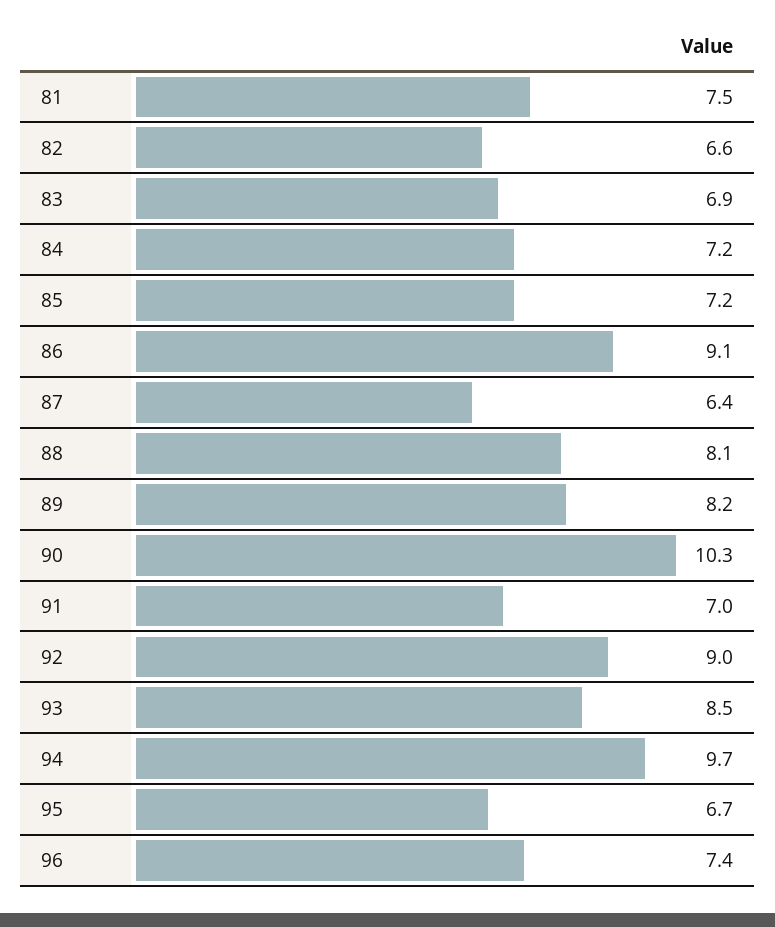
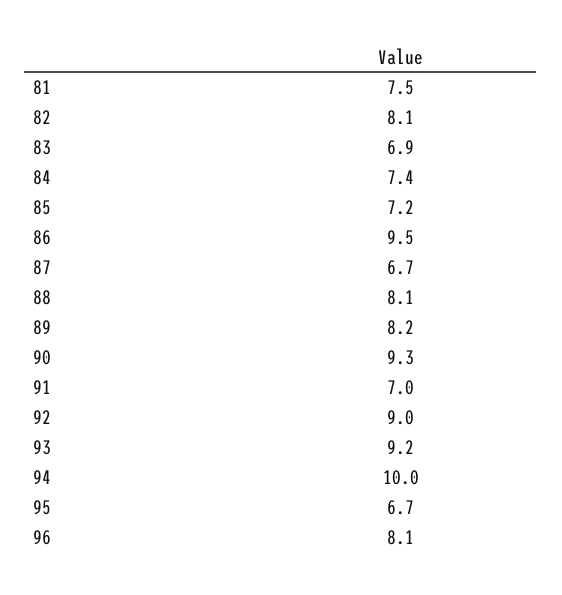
82: 6.6 -> 8.1
84: 7.2 -> 7.4
86: 9.1 -> 9.5
87: 6.4 -> 6.7
90: 10.3 -> 9.3
93: 8.5 -> 9.2
94: 9.7 -> 10
96: 7.4 -> 8.1

